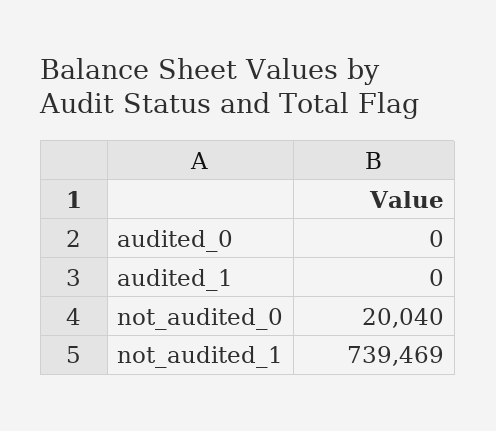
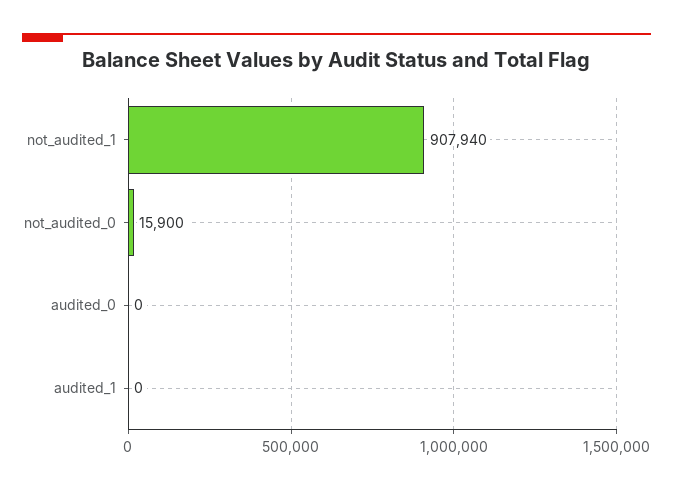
not_audited_0: 20040 -> 15900
not_audited_1: 739469 -> 907940

